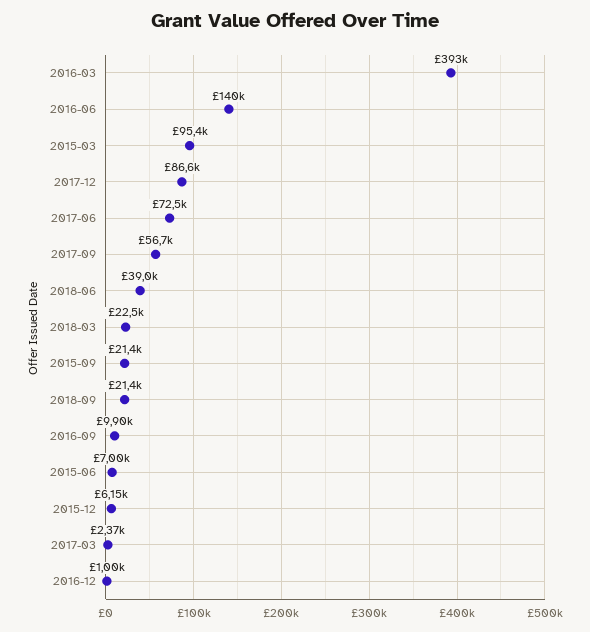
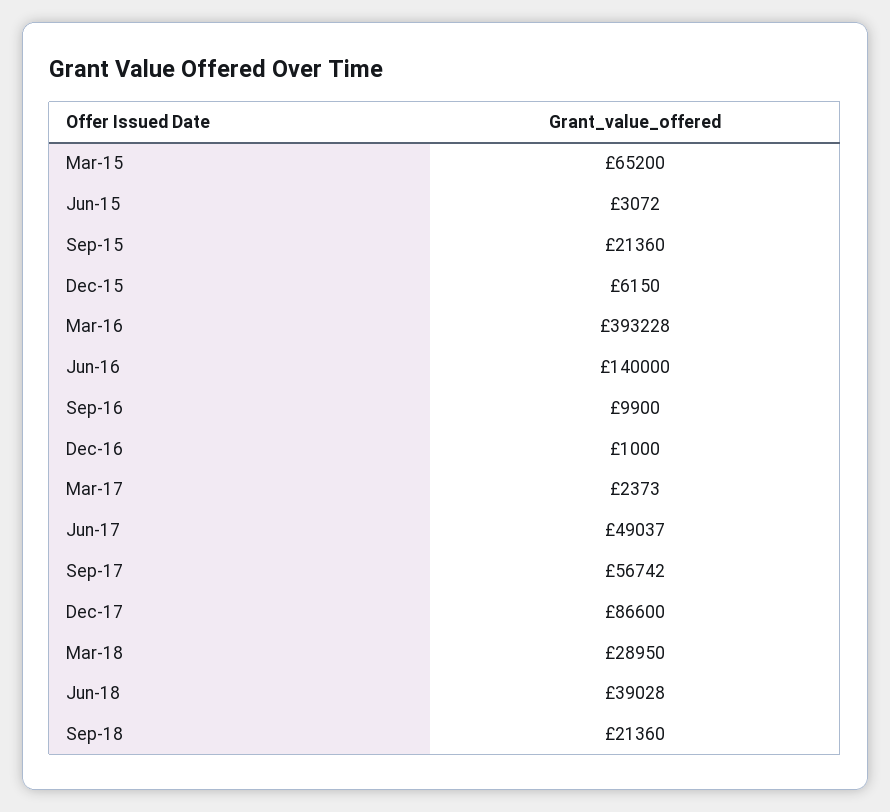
2015-03: 95400 -> 65200
2017-06: 72500 -> 49037
2018-03: 22500 -> 28950
2015-06: 7000 -> 3072

